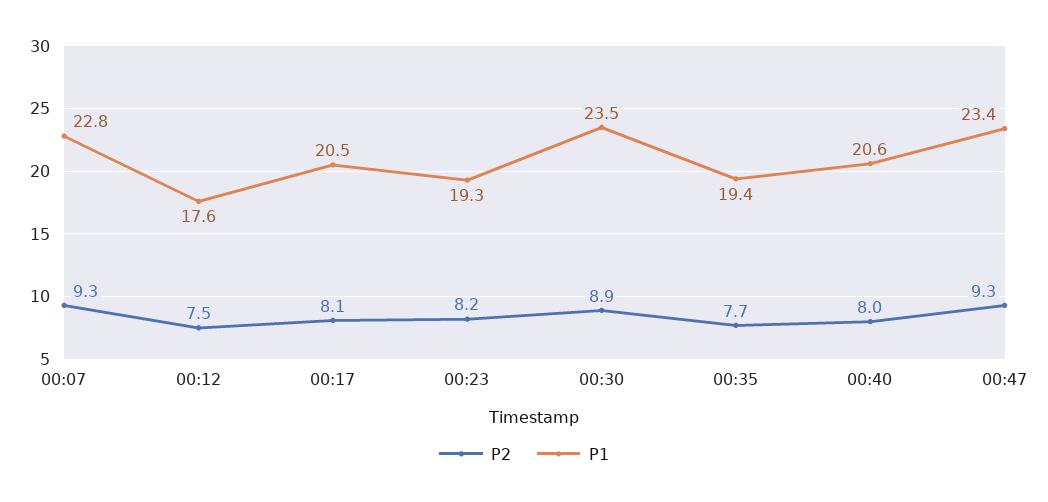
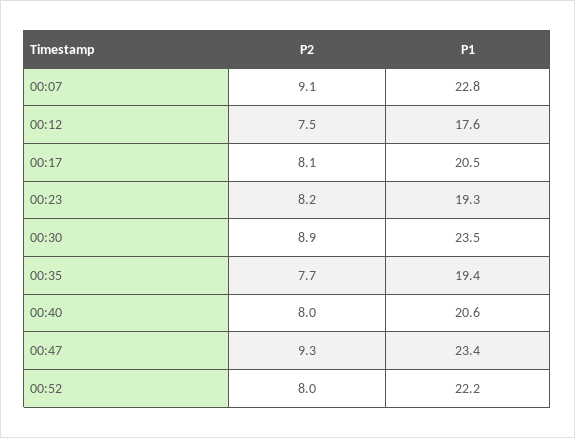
P2, 00:07: 9.3 -> 9.1
P2, 00:52: none -> 8
P1, 00:52: none -> 22.2

